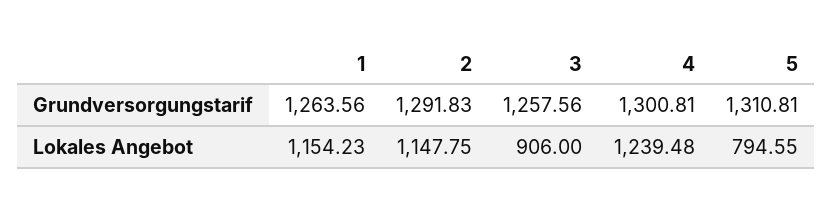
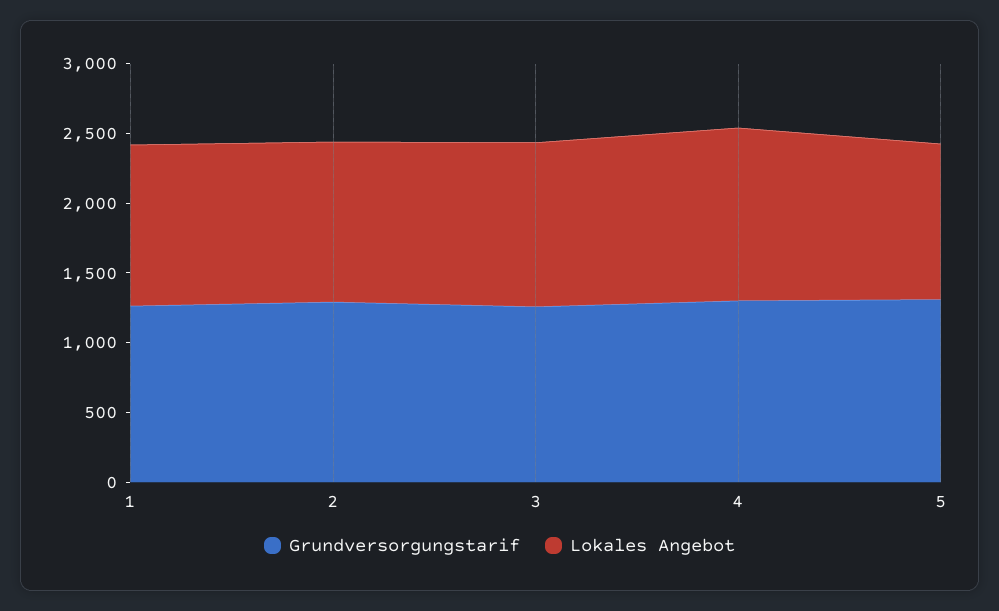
Lokales Angebot, 3: 906 -> 1200
Lokales Angebot, 5: 794.55 -> 1100

